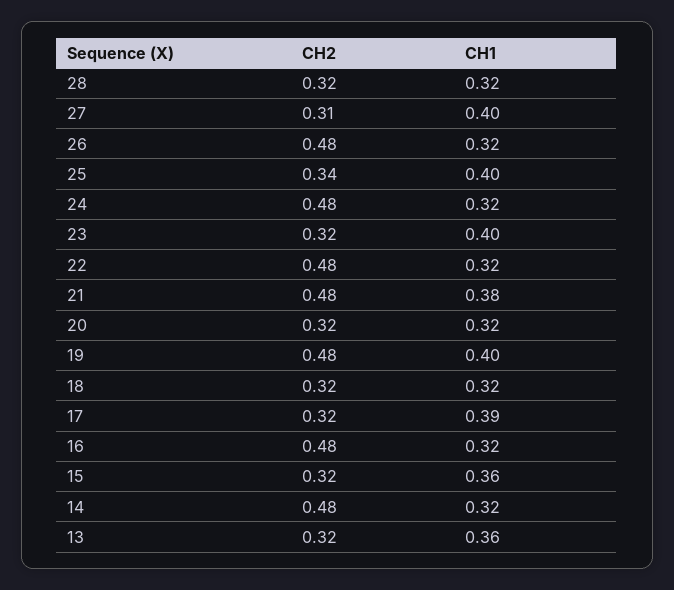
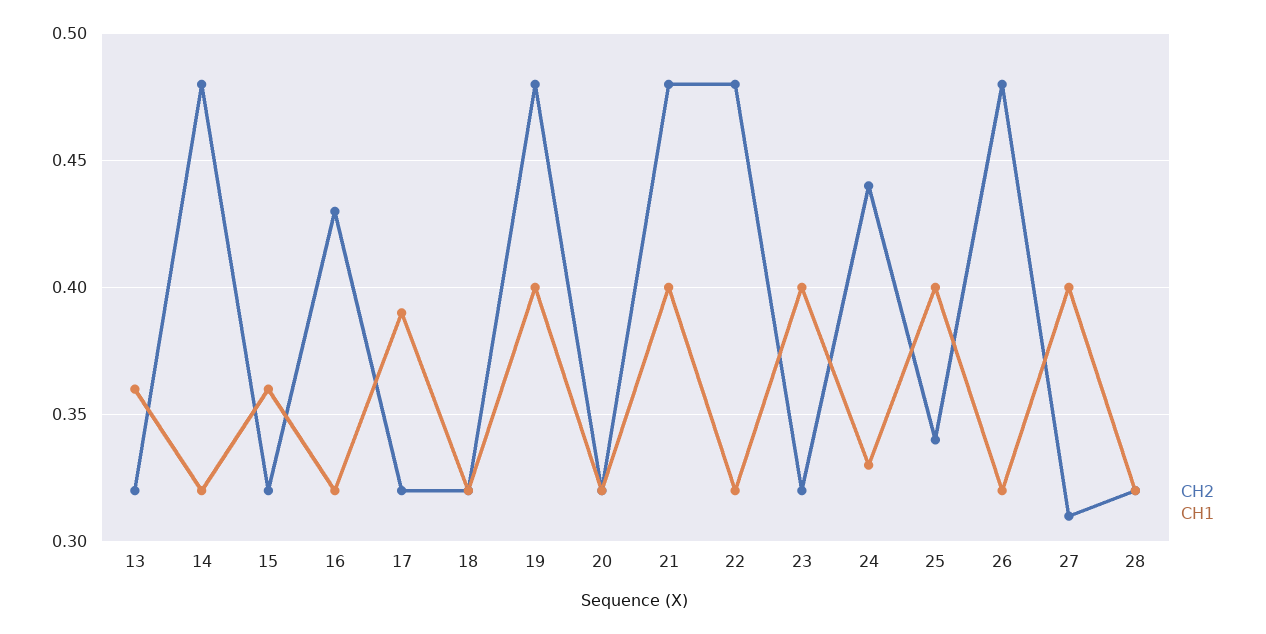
CH2, 24: 0.48 -> 0.44
CH1, 24: 0.32 -> 0.33
CH1, 21: 0.38 -> 0.4
CH2, 16: 0.48 -> 0.43

